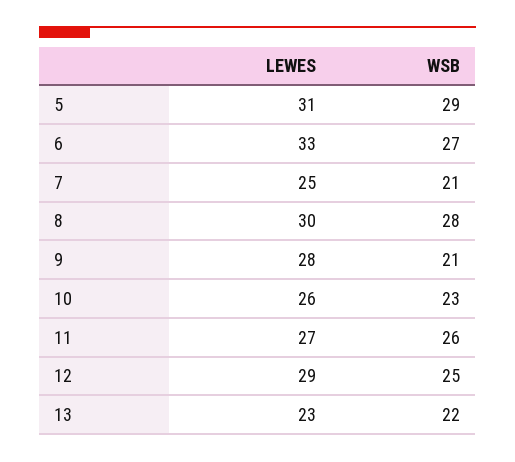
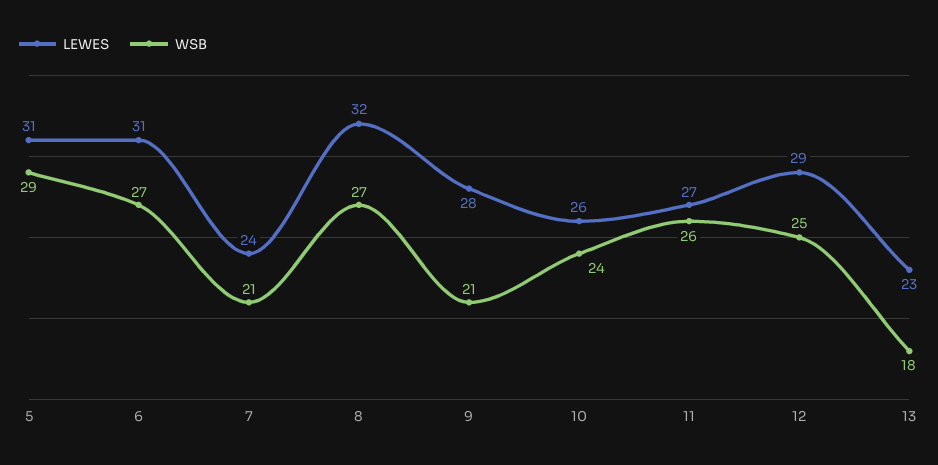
LEWES, 6: 33 -> 31
LEWES, 7: 25 -> 24
LEWES, 8: 30 -> 32
WSB, 8: 28 -> 27
WSB, 10: 23 -> 24
WSB, 13: 22 -> 18

